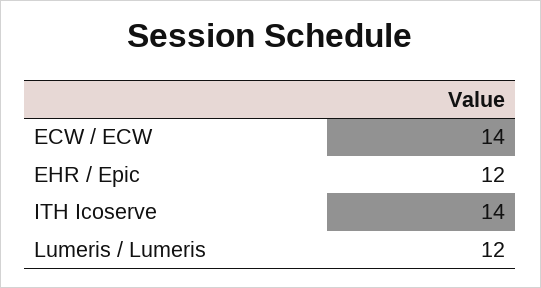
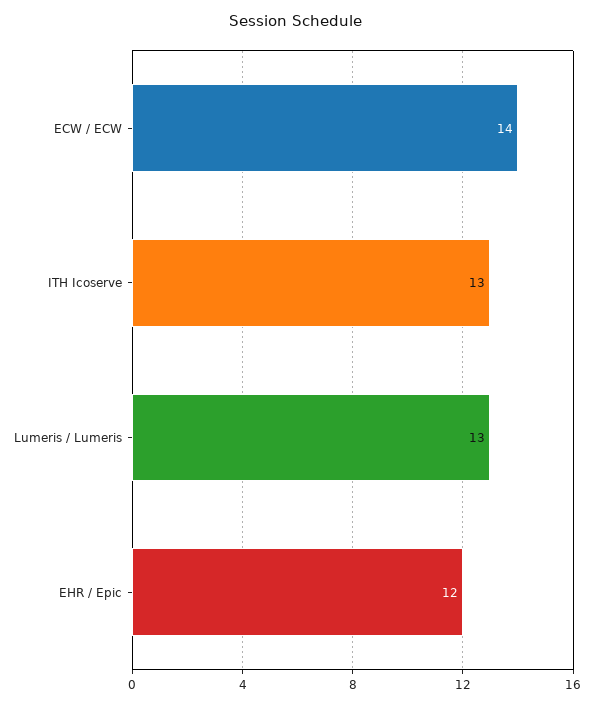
ITH Icoserve: 14 -> 13
Lumeris / Lumeris: 12 -> 13

